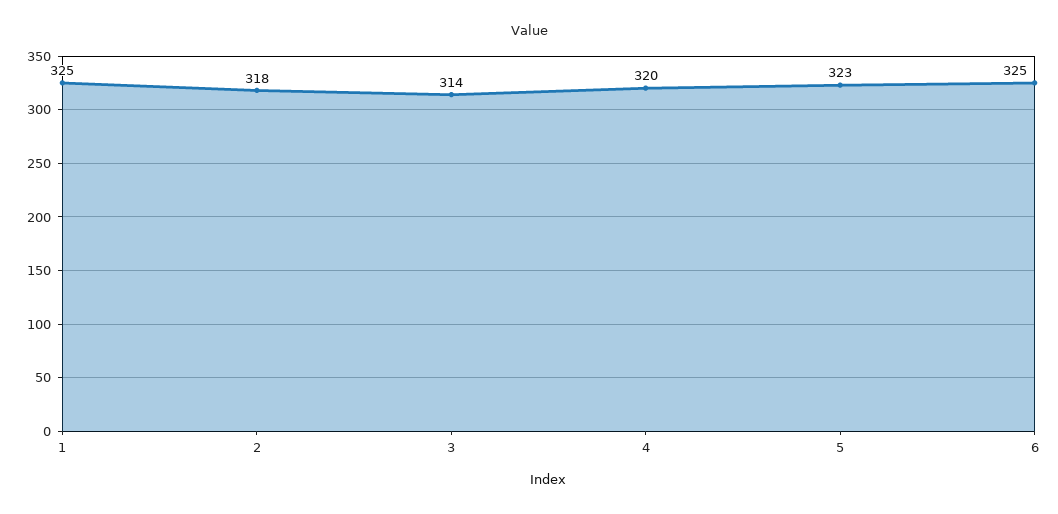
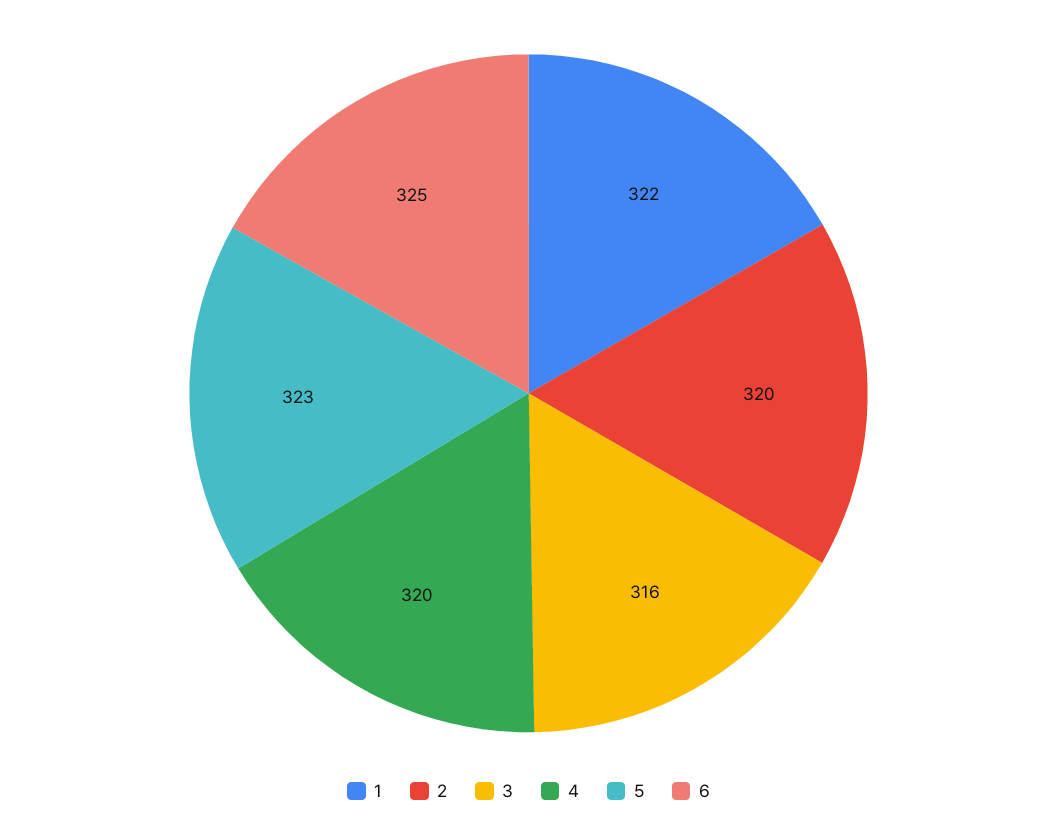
1: 325 -> 322
2: 318 -> 320
3: 314 -> 316

